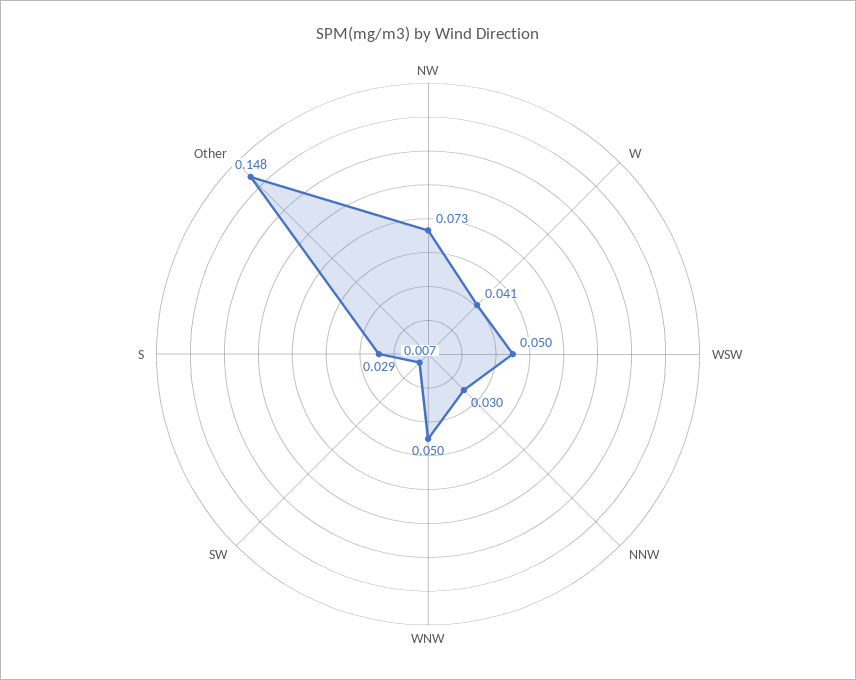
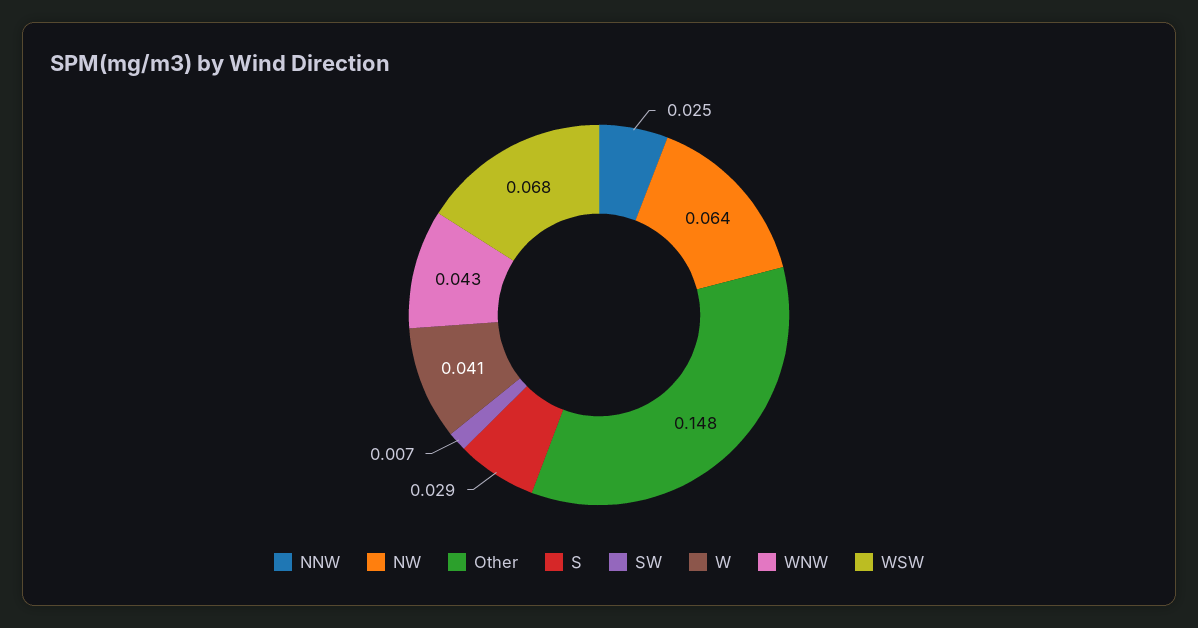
NW: 0.073 -> 0.064
WSW: 0.05 -> 0.068
NNW: 0.03 -> 0.025
WNW: 0.05 -> 0.043

